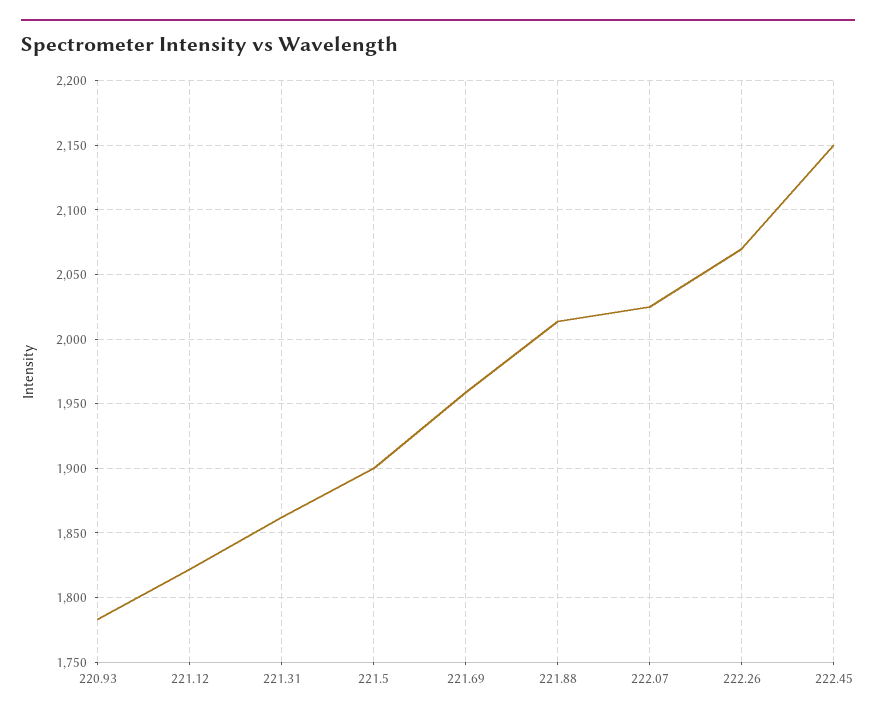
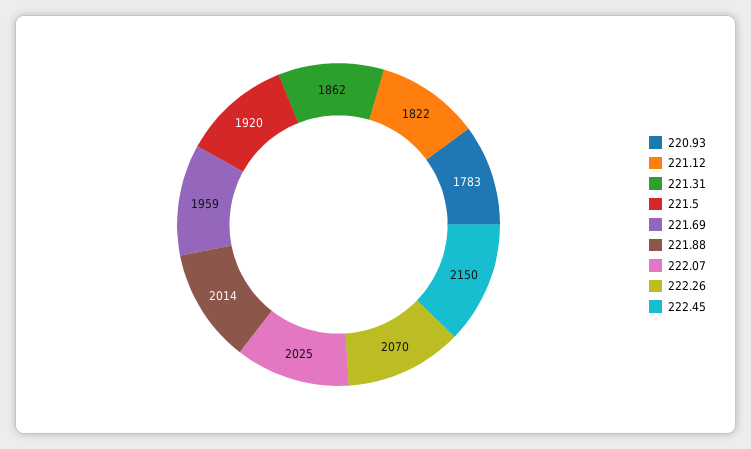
221.5: 1900 -> 1920

